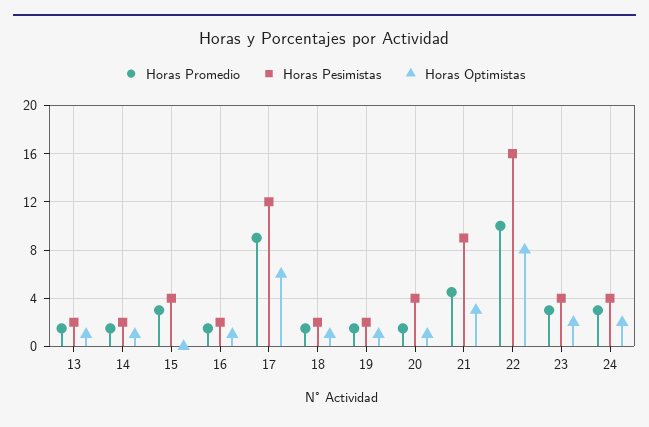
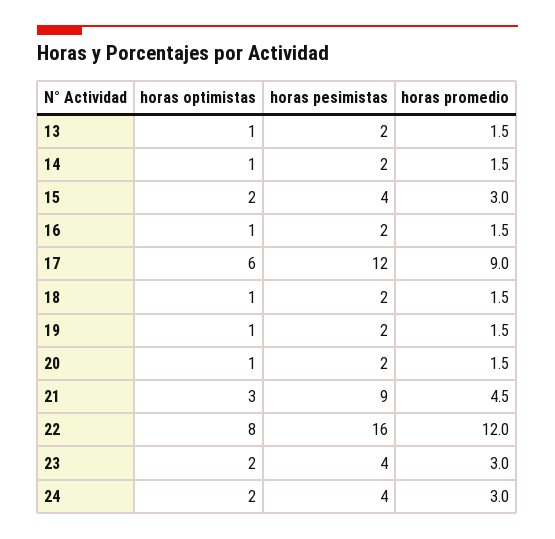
Horas Optimistas, 15: 0 -> 2
Horas Pesimistas, 20: 4 -> 2
Horas Promedio, 22: 10 -> 12

